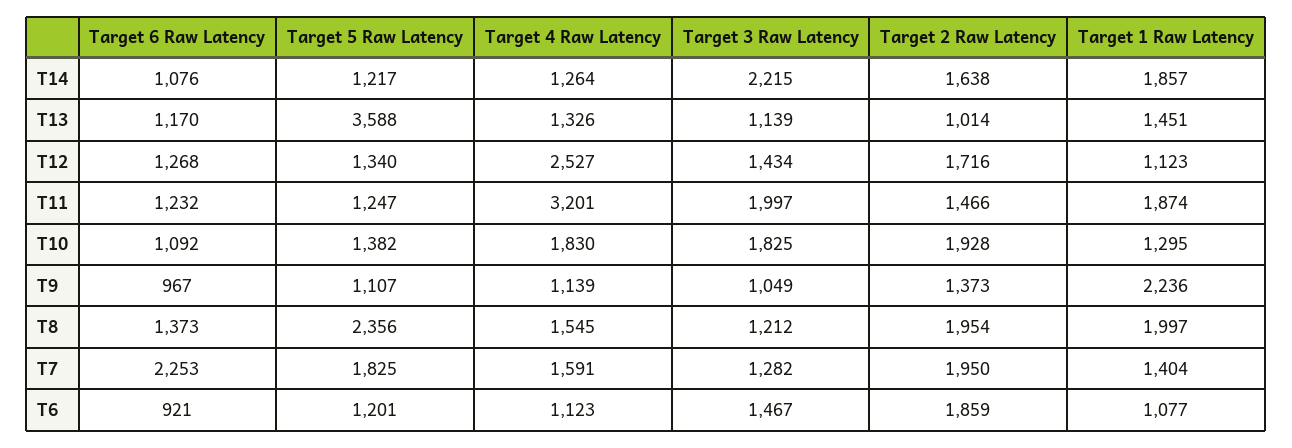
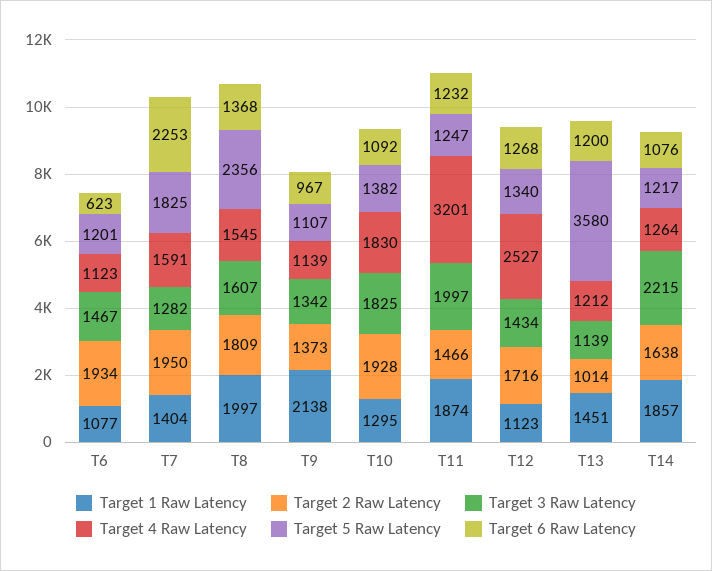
Target 6 Raw Latency, T13: 1170 -> 1200
Target 5 Raw Latency, T13: 3588 -> 3580
Target 4 Raw Latency, T13: 1326 -> 1212
Target 3 Raw Latency, T9: 1049 -> 1342
Target 1 Raw Latency, T9: 2236 -> 2138
Target 6 Raw Latency, T8: 1373 -> 1368
Target 3 Raw Latency, T8: 1212 -> 1607
Target 2 Raw Latency, T8: 1954 -> 1809
Target 6 Raw Latency, T6: 921 -> 623
Target 2 Raw Latency, T6: 1859 -> 1934

